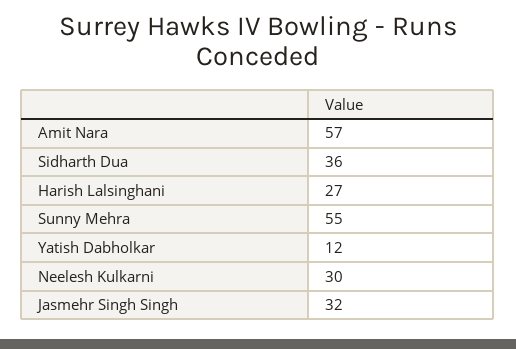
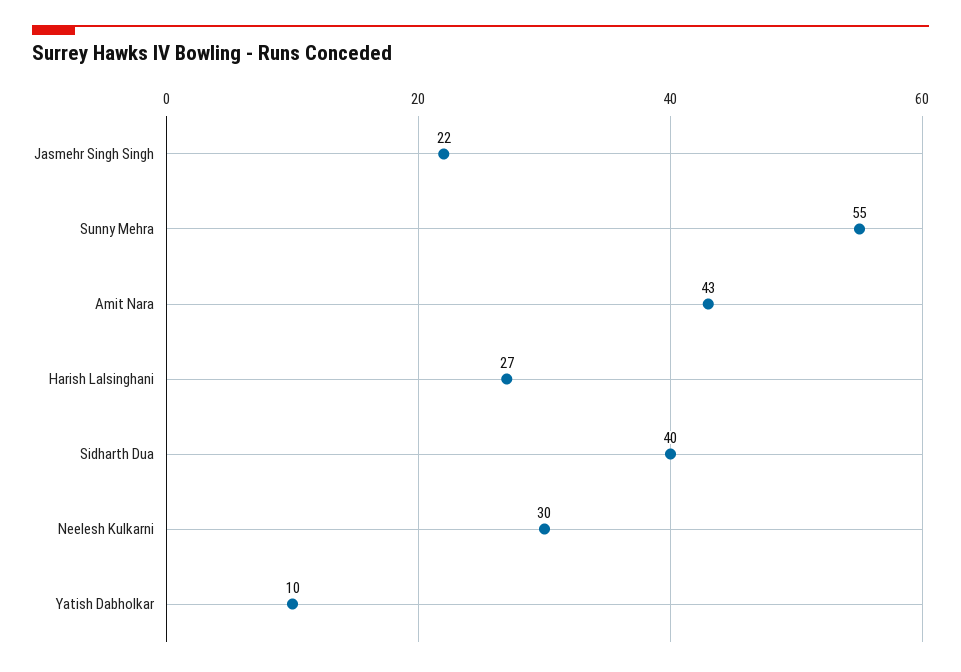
Amit Nara: 57 -> 43
Sidharth Dua: 36 -> 40
Yatish Dabholkar: 12 -> 10
Jasmehr Singh Singh: 32 -> 22

